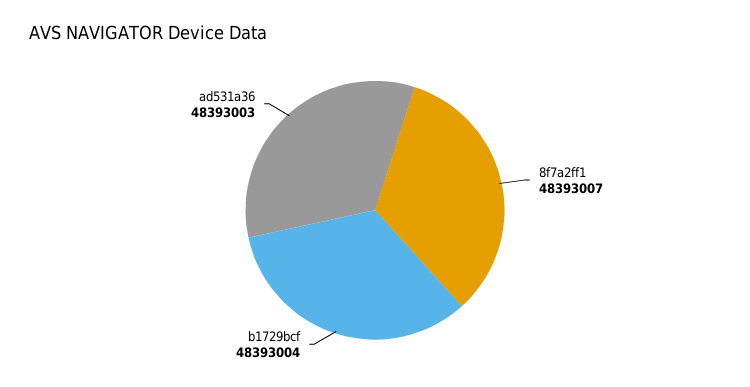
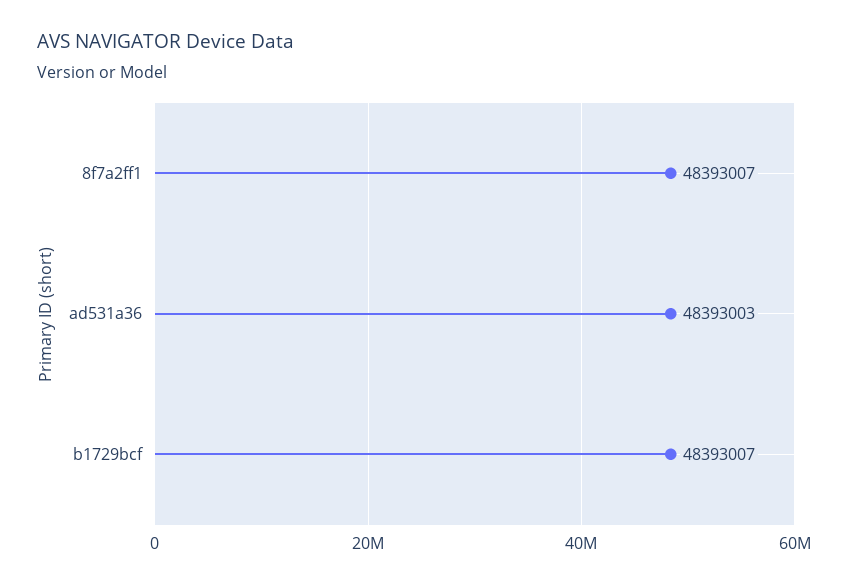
b1729bcf: 48393004 -> 48393007

